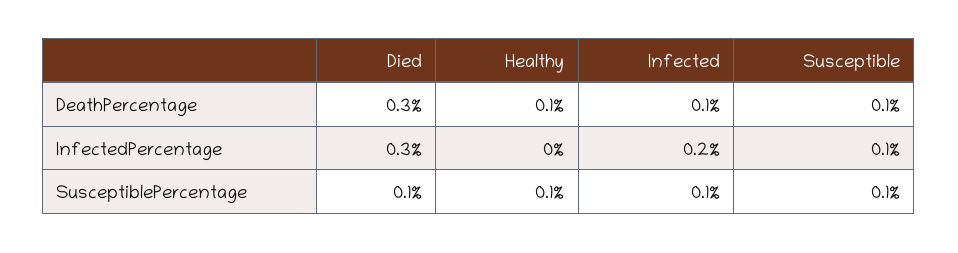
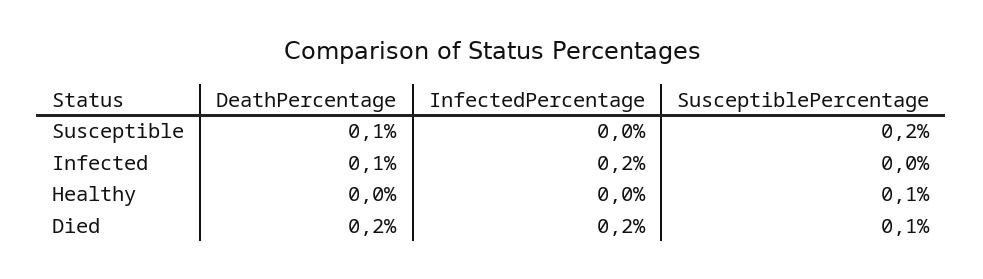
Died, DeathPercentage: 0.3 -> 0.2
Healthy, DeathPercentage: 0.1 -> 0
Died, InfectedPercentage: 0.3 -> 0.2
Susceptible, InfectedPercentage: 0.1 -> 0
Infected, SusceptiblePercentage: 0.1 -> 0
Susceptible, SusceptiblePercentage: 0.1 -> 0.2

